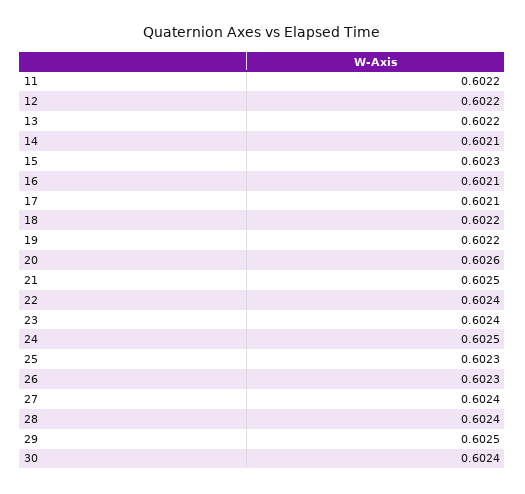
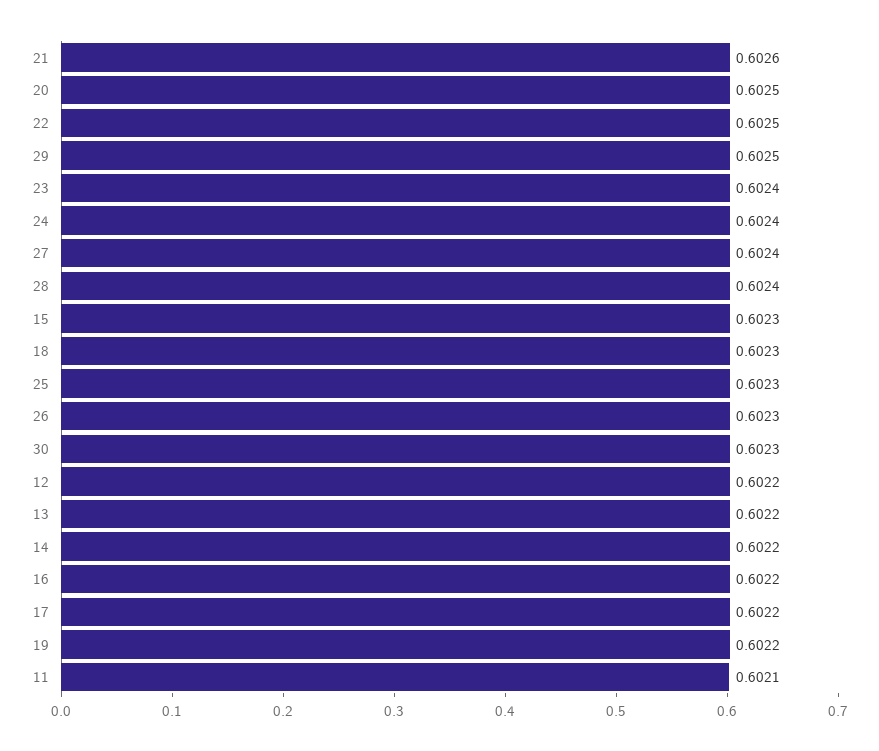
11: 0.6022 -> 0.6021
14: 0.6021 -> 0.6022
16: 0.6021 -> 0.6022
17: 0.6021 -> 0.6022
18: 0.6022 -> 0.6023
20: 0.6026 -> 0.6025
21: 0.6025 -> 0.6026
22: 0.6024 -> 0.6025
24: 0.6025 -> 0.6024
30: 0.6024 -> 0.6023

